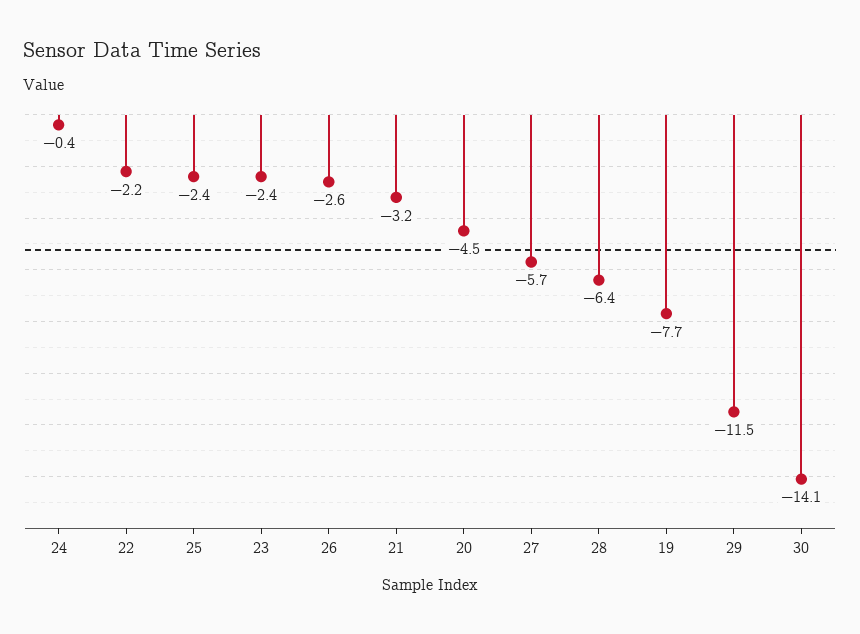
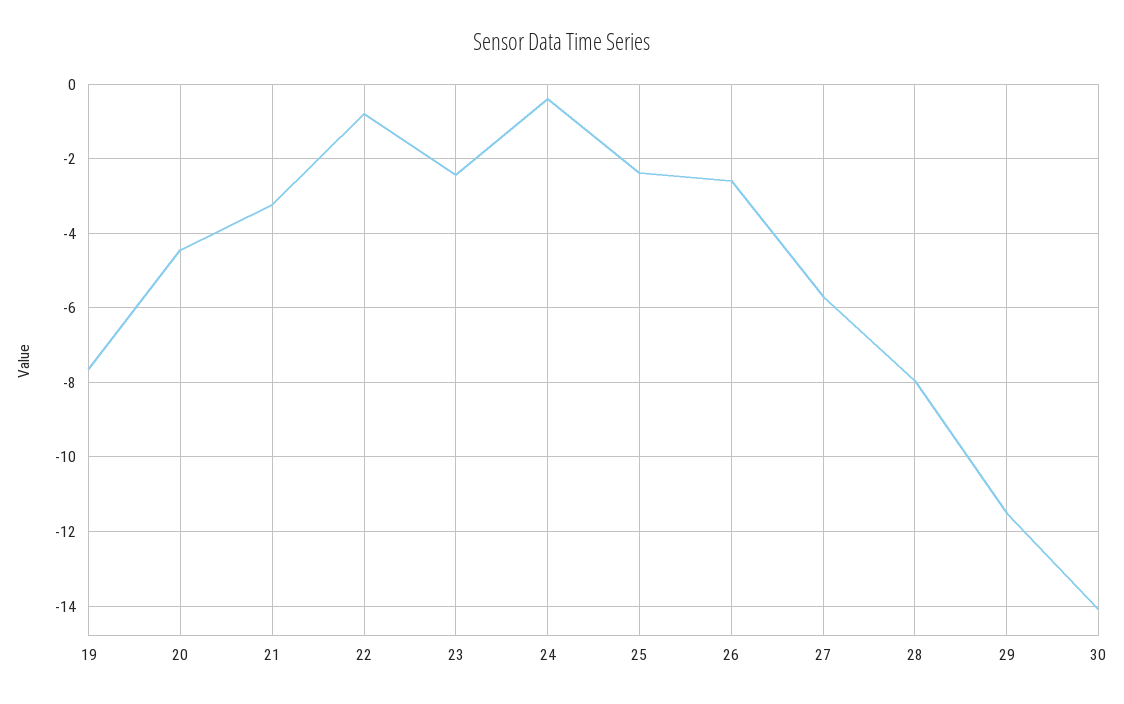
22: -2.2 -> -0.8
28: -6.4 -> -8

